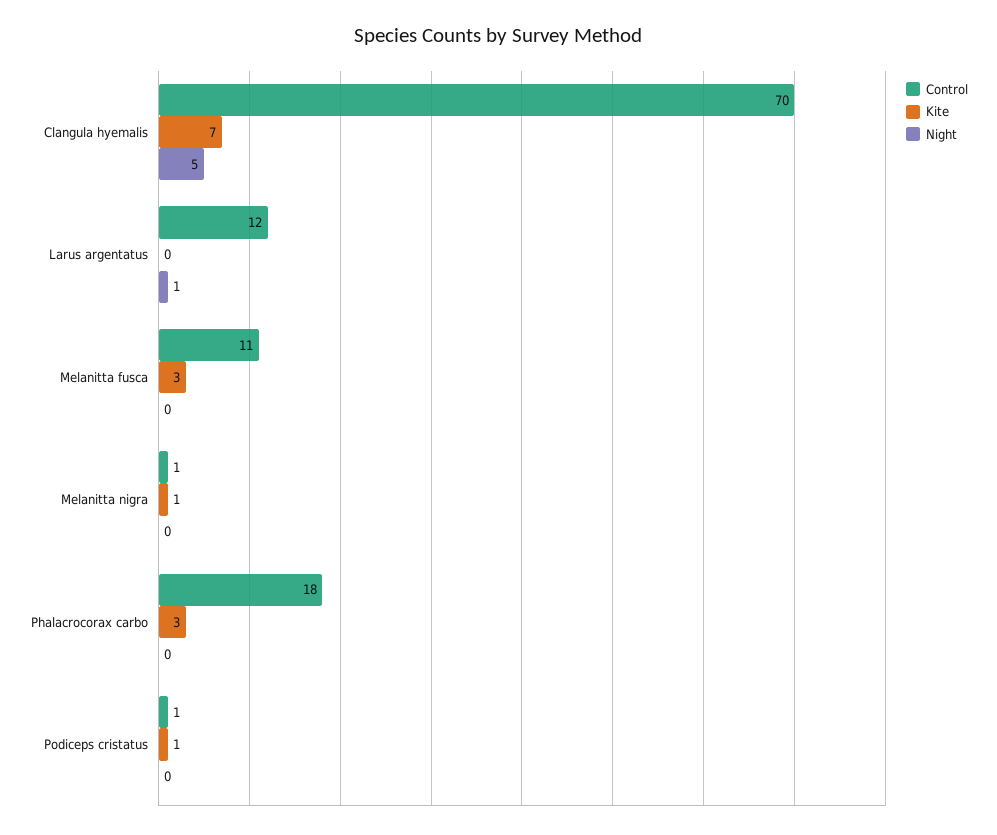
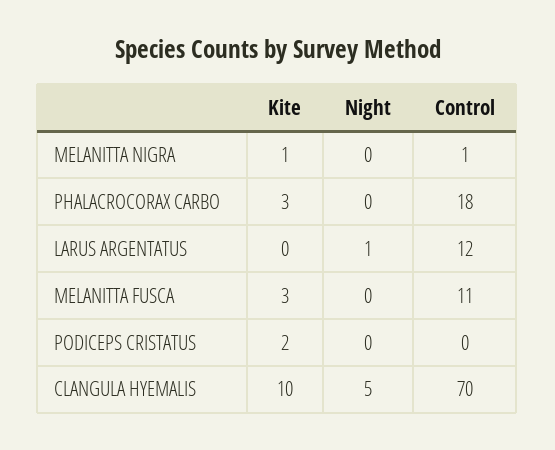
Kite, Clangula hyemalis: 7 -> 10
Control, Podiceps cristatus: 1 -> 0
Kite, Podiceps cristatus: 1 -> 2

